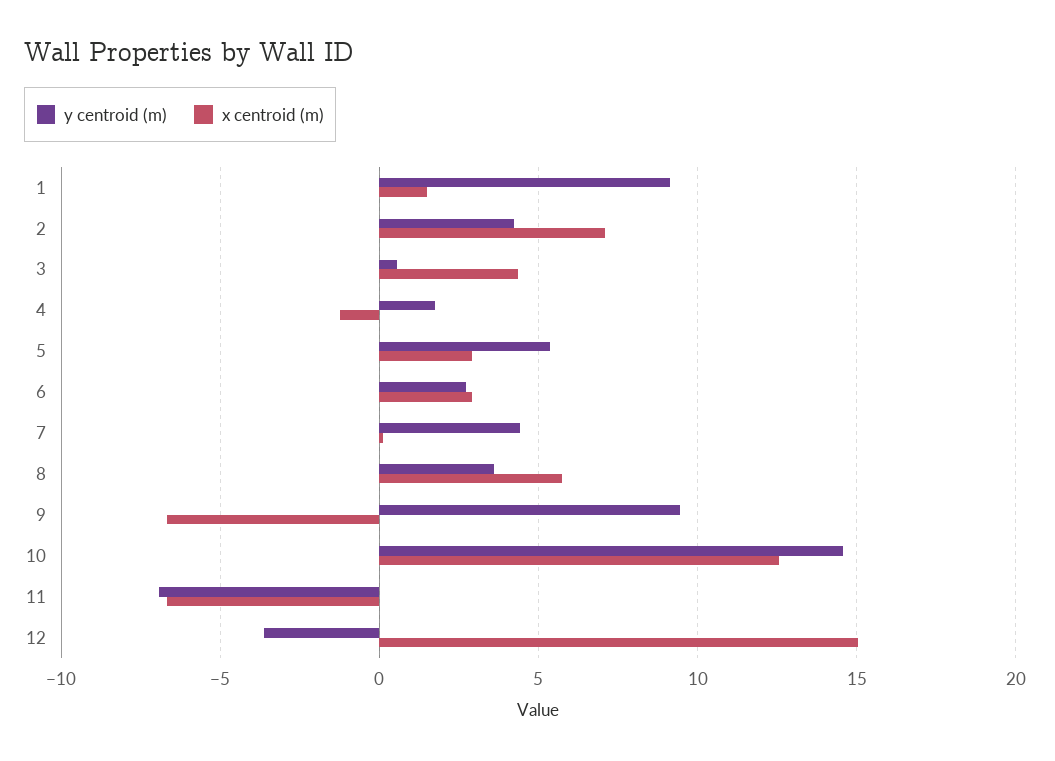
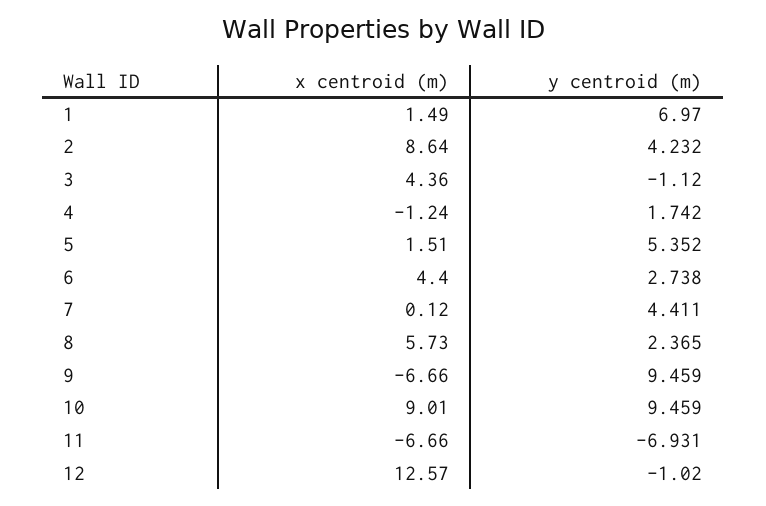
y centroid (m), 1: 9 -> 6.97
x centroid (m), 2: 7 -> 8.64
y centroid (m), 3: 0.5 -> -1.12
x centroid (m), 5: 3 -> 1.51
x centroid (m), 6: 3 -> 4.4
y centroid (m), 8: 3.5 -> 2.365
y centroid (m), 10: 14.5 -> 9.459
x centroid (m), 10: 12.5 -> 9.01
y centroid (m), 12: -3.5 -> -1.02
x centroid (m), 12: 15 -> 12.57

